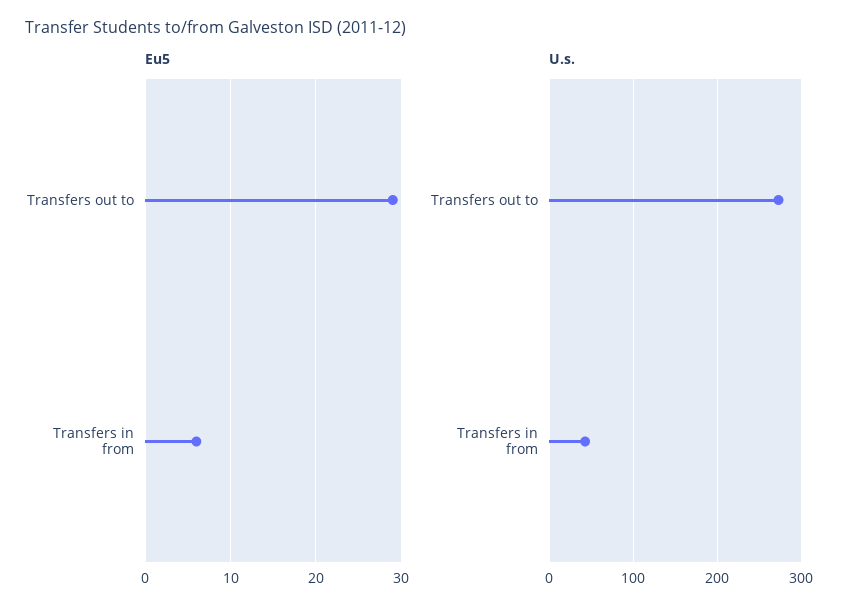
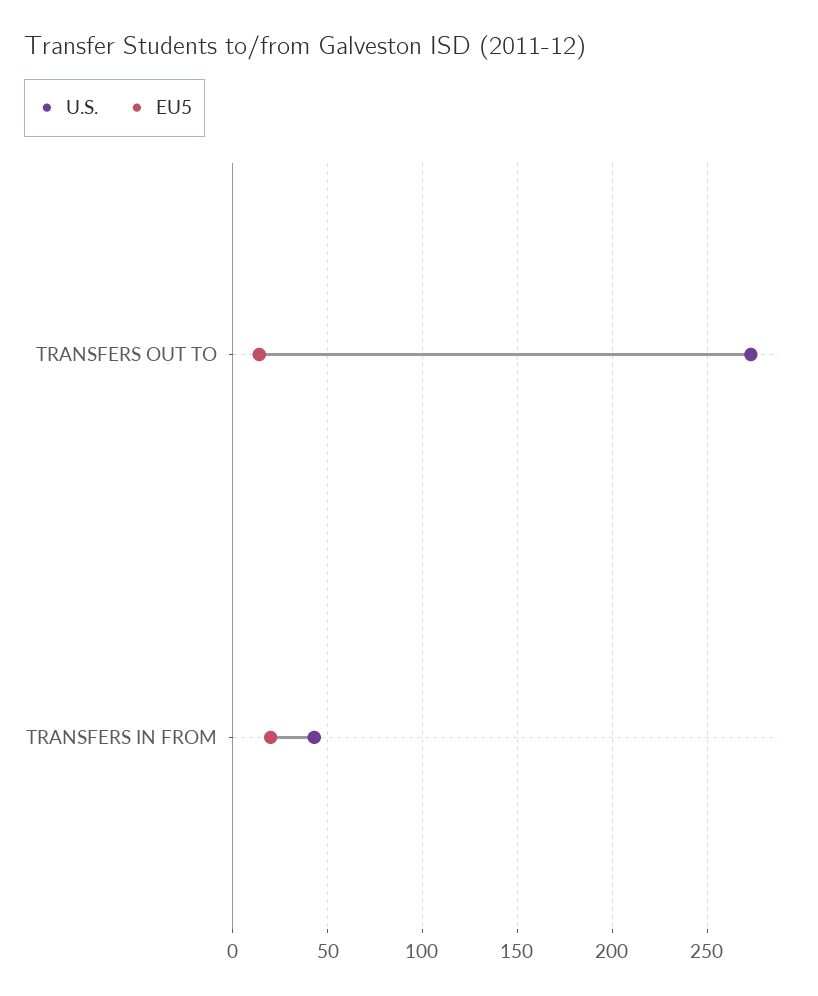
Eu5, Transfers out to: 29 -> 15
Eu5, Transfers in from: 6 -> 20

